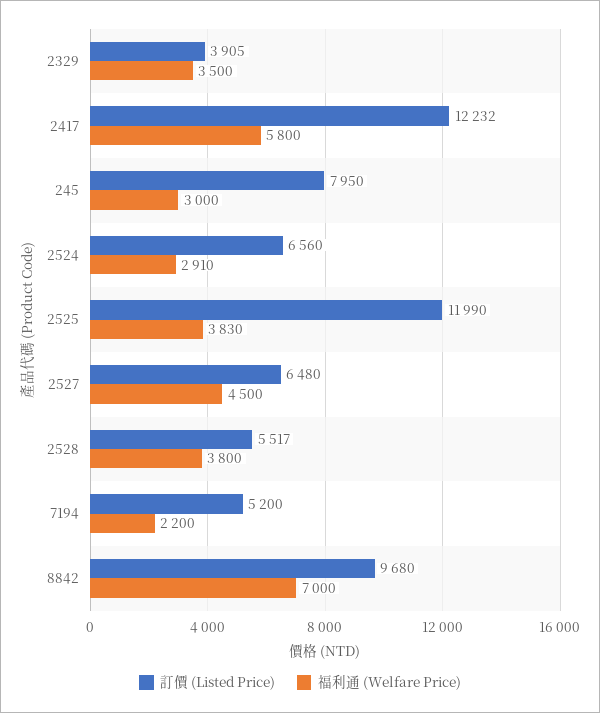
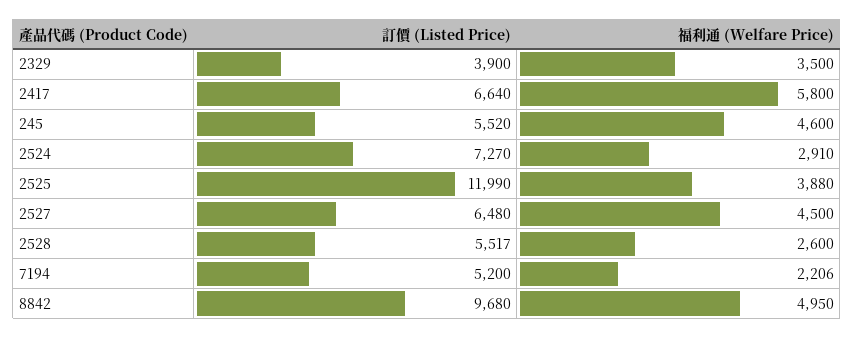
訂價 (Listed Price), 2329: 3905 -> 3900
訂價 (Listed Price), 2417: 12232 -> 6640
訂價 (Listed Price), 245: 7950 -> 5520
福利通 (Welfare Price), 245: 3000 -> 4600
訂價 (Listed Price), 2524: 6560 -> 7270
福利通 (Welfare Price), 2525: 3830 -> 3880
福利通 (Welfare Price), 2528: 3800 -> 2600
福利通 (Welfare Price), 7194: 2200 -> 2206
福利通 (Welfare Price), 8842: 7000 -> 4950

